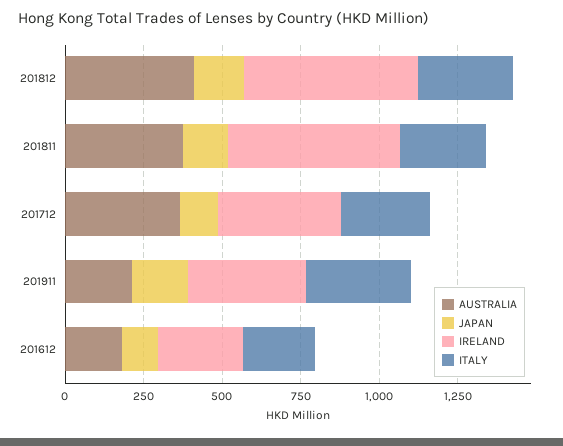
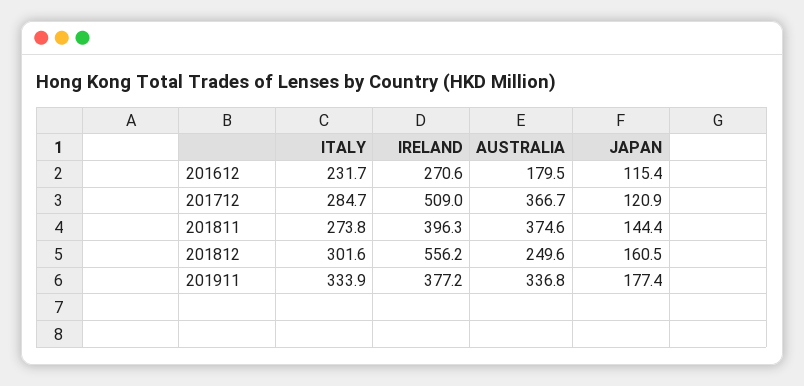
AUSTRALIA, 201812: 400 -> 249.6
IRELAND, 201811: 550 -> 396.3
IRELAND, 201712: 400 -> 509
AUSTRALIA, 201911: 200 -> 336.8

